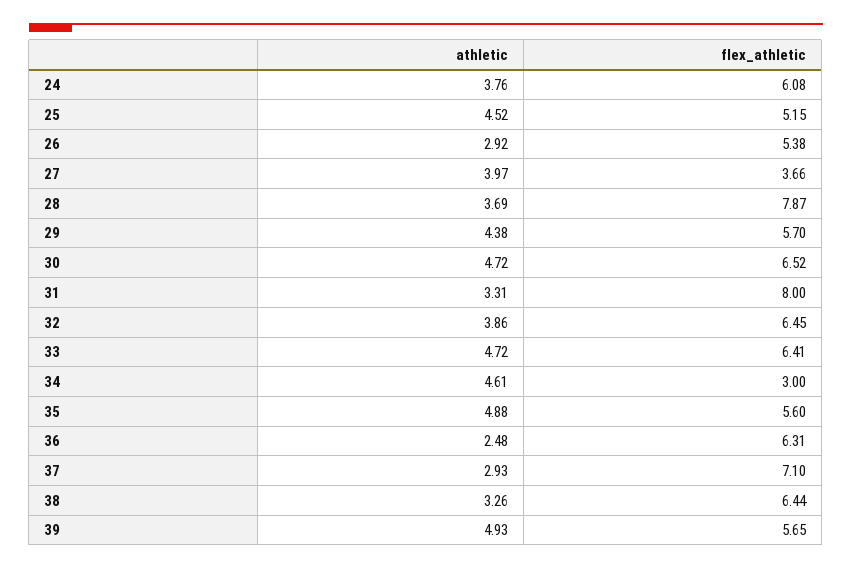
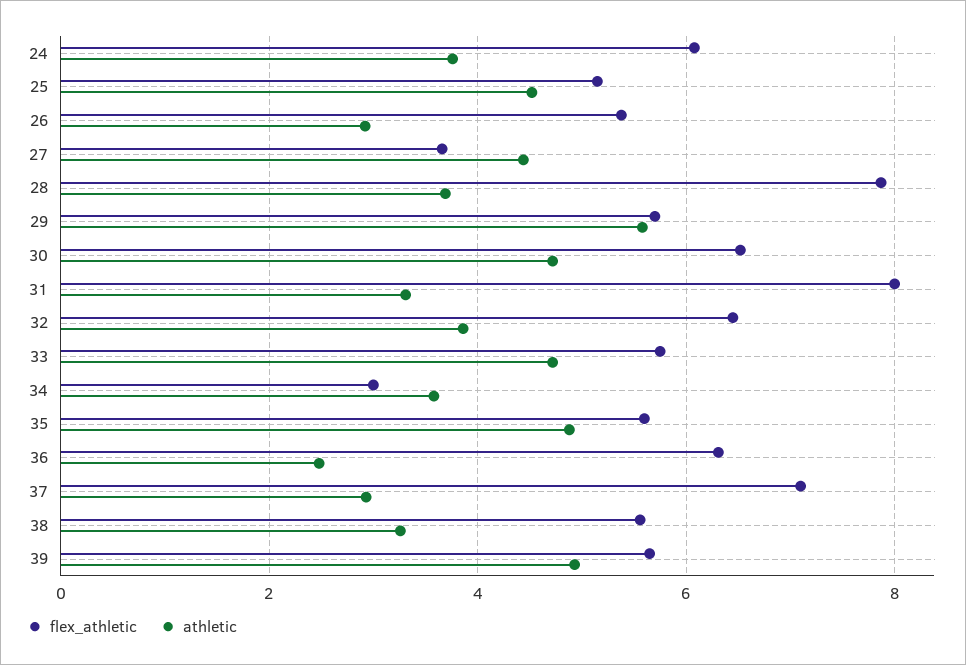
athletic, 27: 3.97 -> 4.4
athletic, 29: 4.38 -> 5.6
flex_athletic, 33: 6.41 -> 5.8
athletic, 34: 4.61 -> 3.6
flex_athletic, 38: 6.44 -> 5.6

